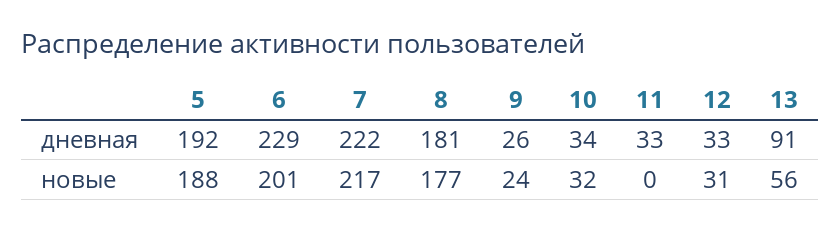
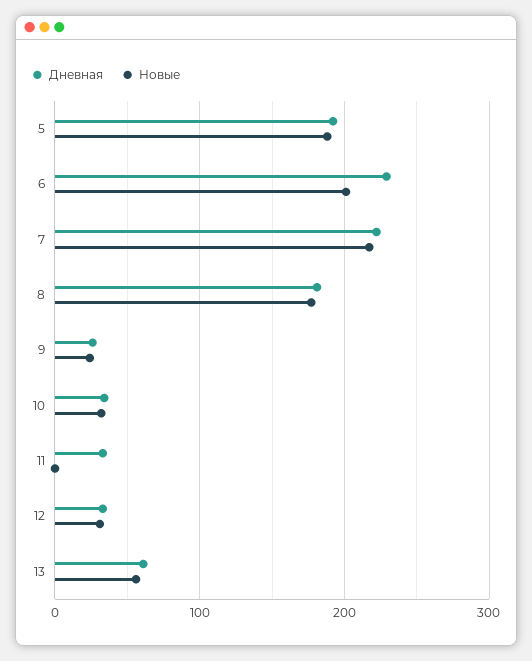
дневная, 13: 91 -> 60

